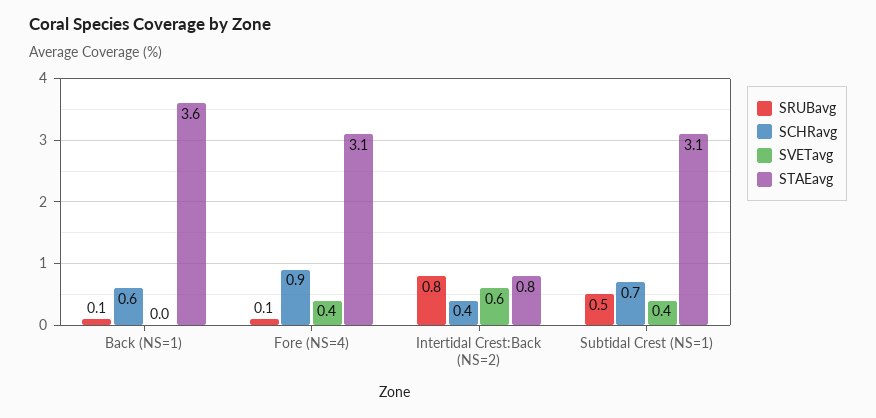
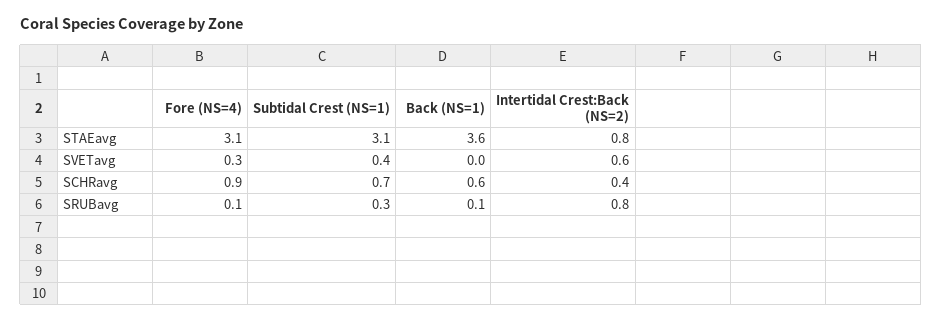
SVETavg, Fore (NS=4): 0.4 -> 0.3
SRUBavg, Subtidal Crest (NS=1): 0.5 -> 0.3

